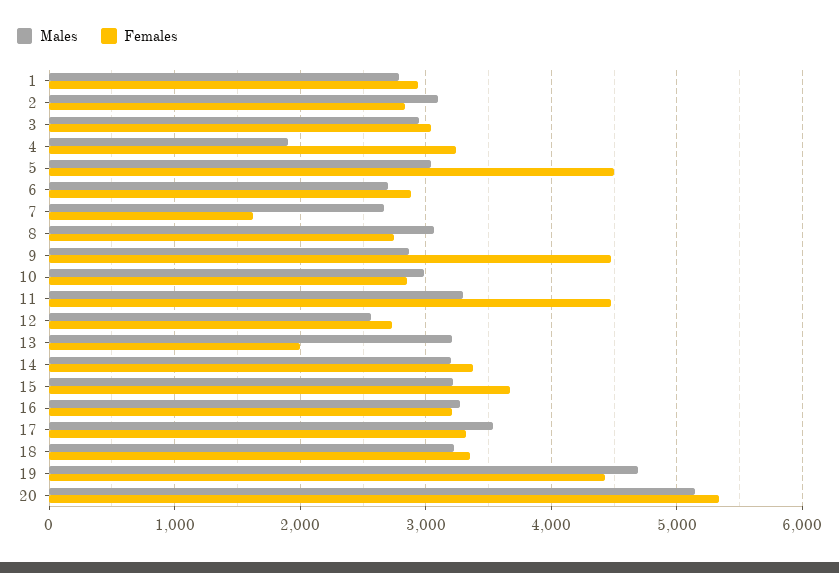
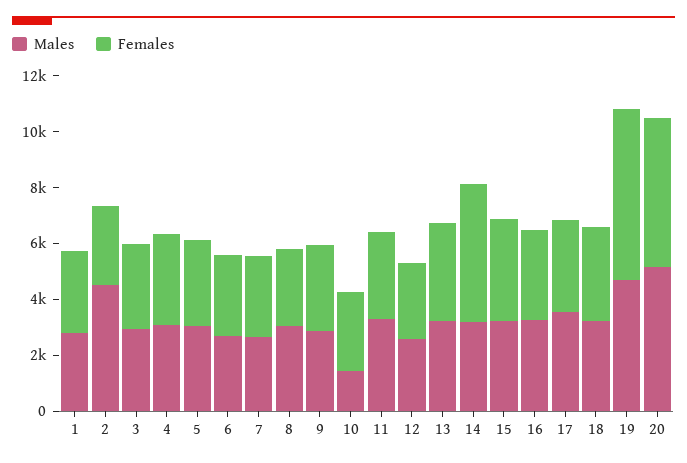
Males, 2: 3100 -> 4500
Males, 4: 1900 -> 3000
Females, 5: 4500 -> 3000
Females, 7: 1600 -> 3000
Females, 9: 4500 -> 3000
Males, 10: 3000 -> 1500
Females, 11: 4500 -> 3000
Females, 13: 2000 -> 3500
Females, 14: 3400 -> 5000
Females, 19: 4400 -> 6000

